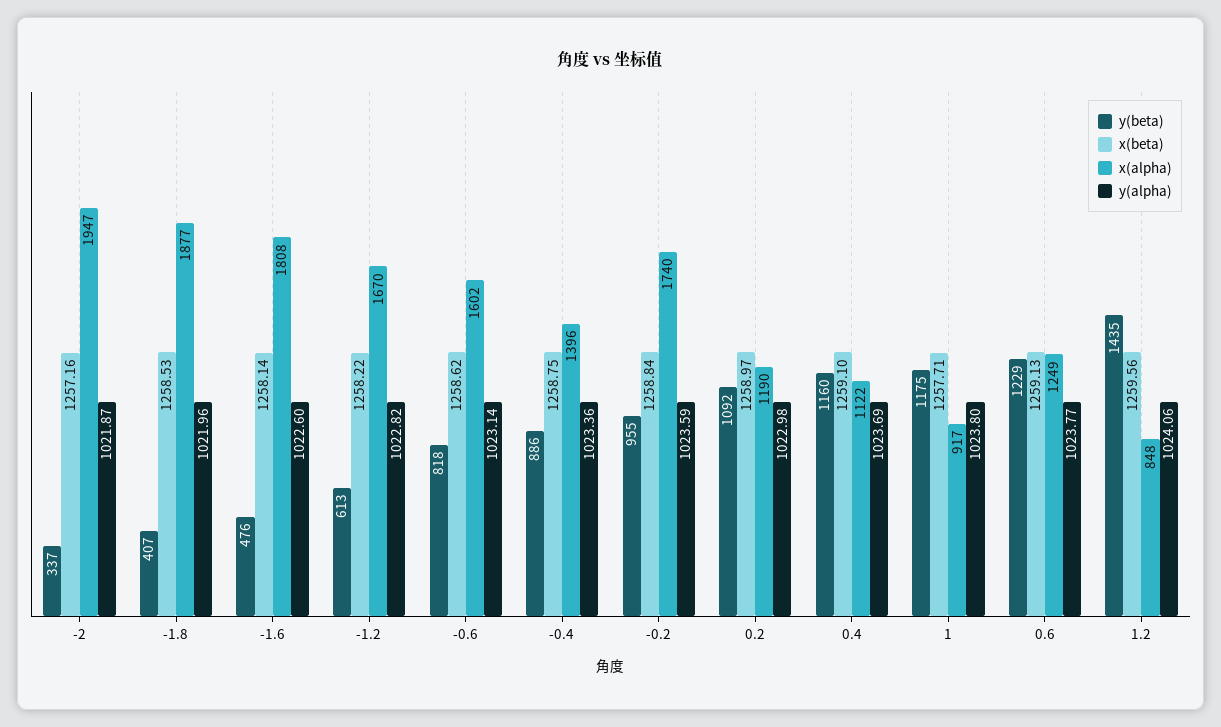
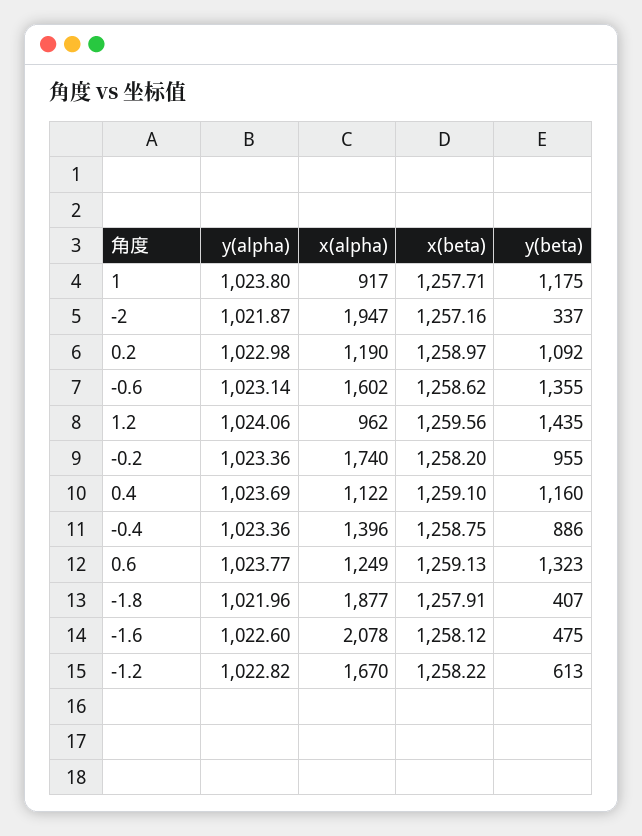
x(beta), -1.8: 1258.53 -> 1257.91
y(beta), -1.6: 476 -> 475
x(beta), -1.6: 1258.14 -> 1258.12
x(alpha), -1.6: 1808 -> 2078
y(beta), -0.6: 818 -> 1355
x(beta), -0.2: 1258.84 -> 1258.2
y(alpha), -0.2: 1023.59 -> 1023.36
y(beta), 0.6: 1229 -> 1323
x(alpha), 1.2: 848 -> 962

